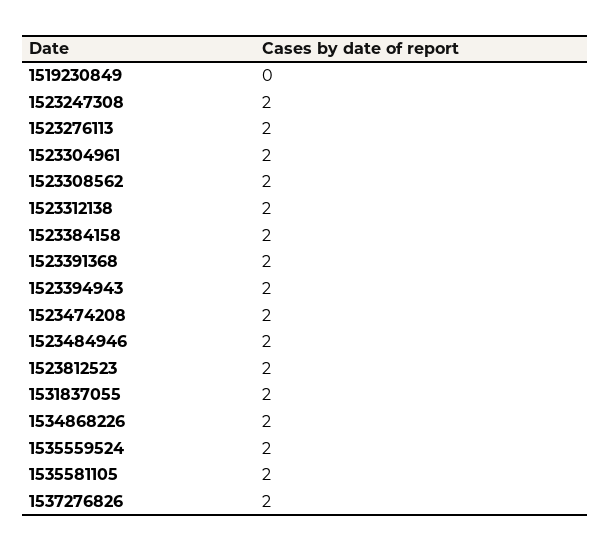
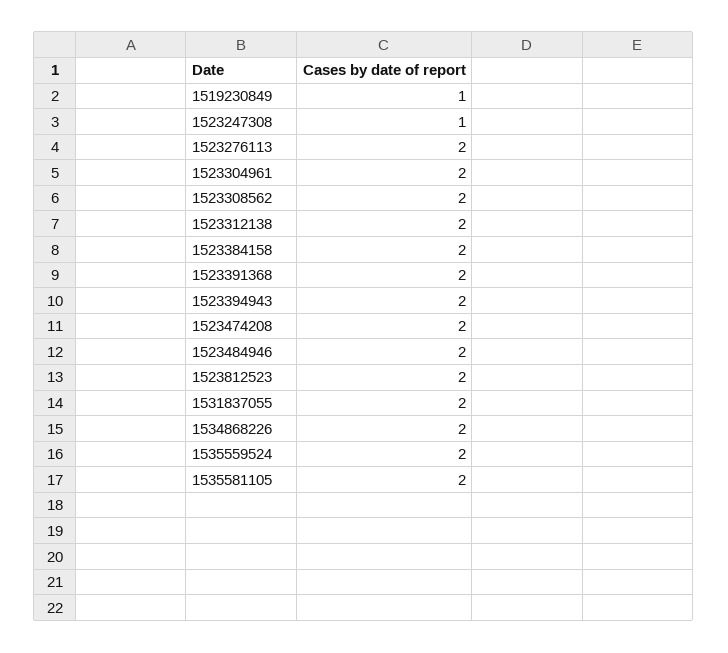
1519230849: 0 -> 1
1523247308: 2 -> 1
1537276826: 2 -> none

